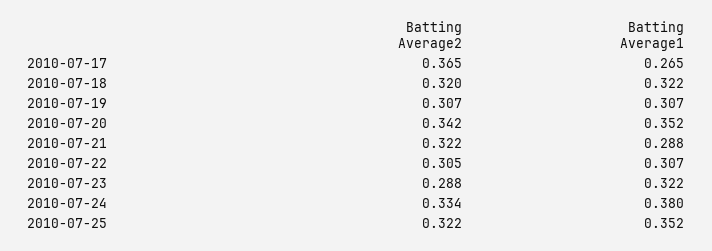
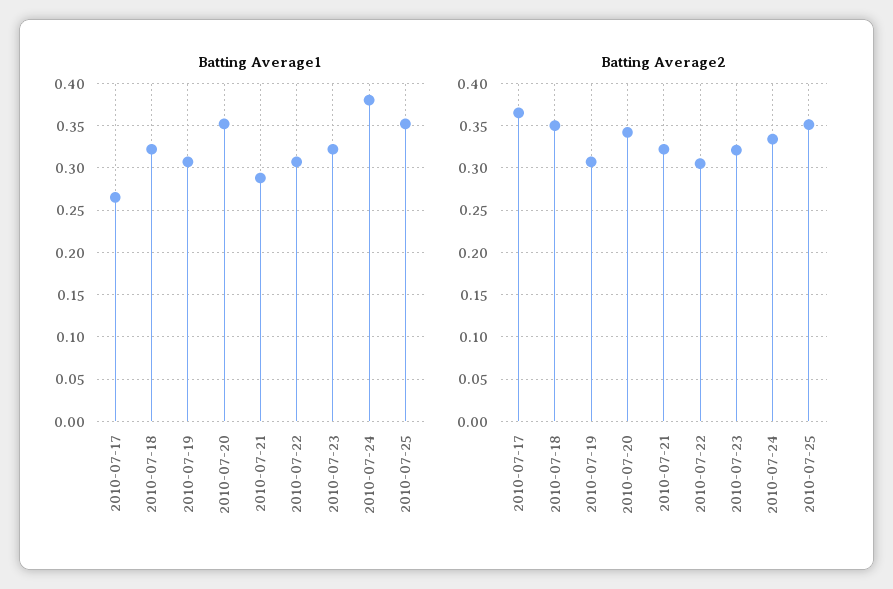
Batting Average2, 2010-07-18: 0.32 -> 0.35
Batting Average2, 2010-07-23: 0.288 -> 0.32
Batting Average2, 2010-07-25: 0.322 -> 0.35

